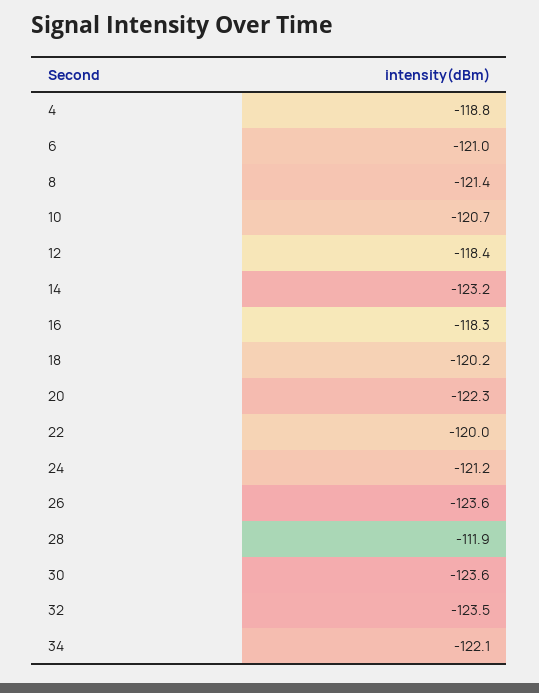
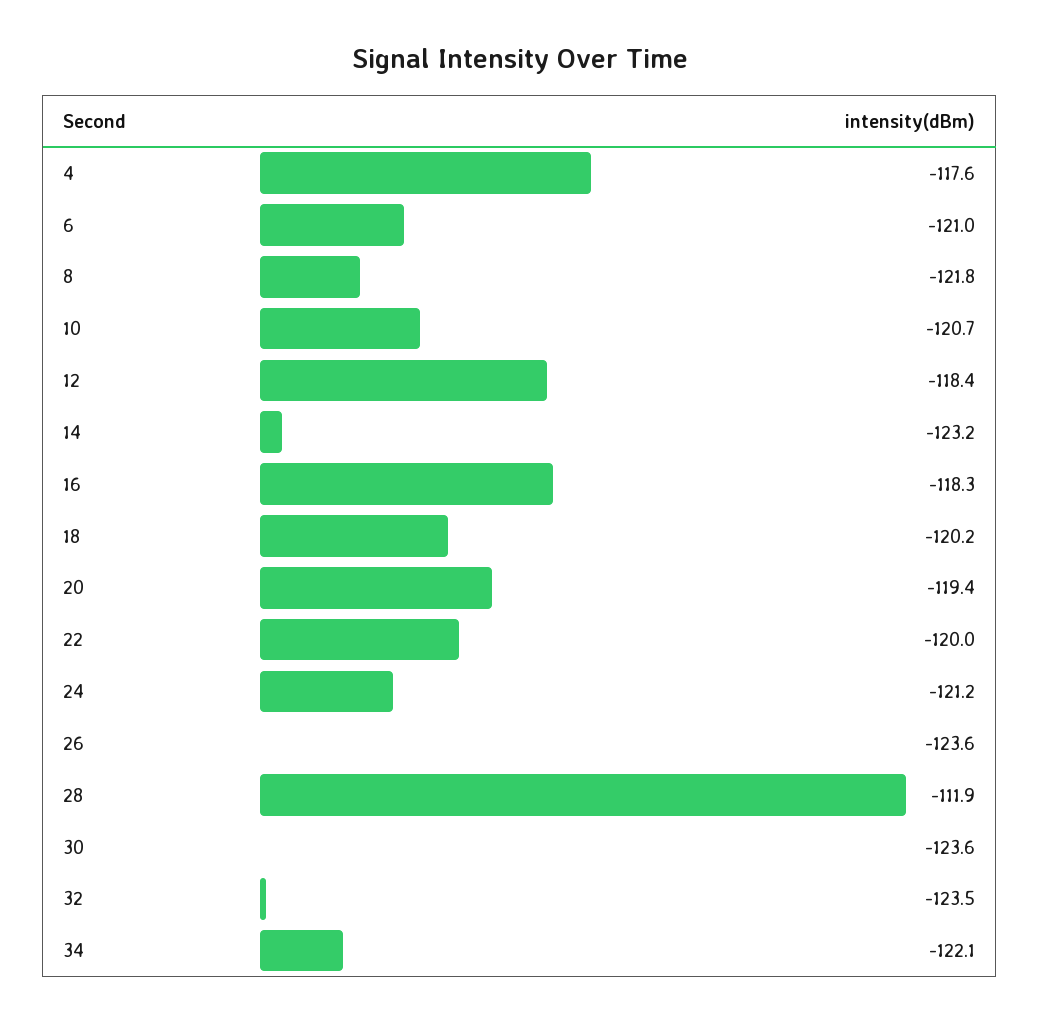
4: -118.8 -> -117.6
8: -121.4 -> -121.8
20: -122.3 -> -119.4

